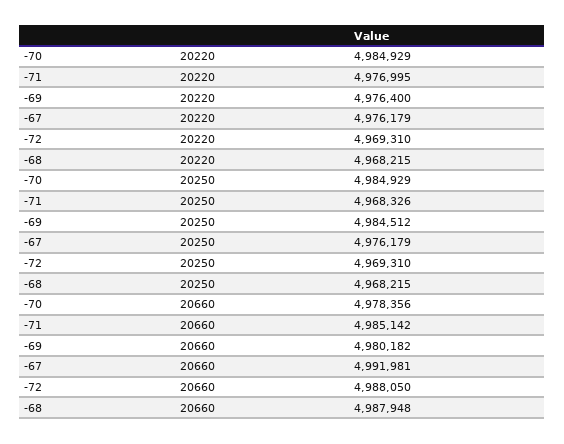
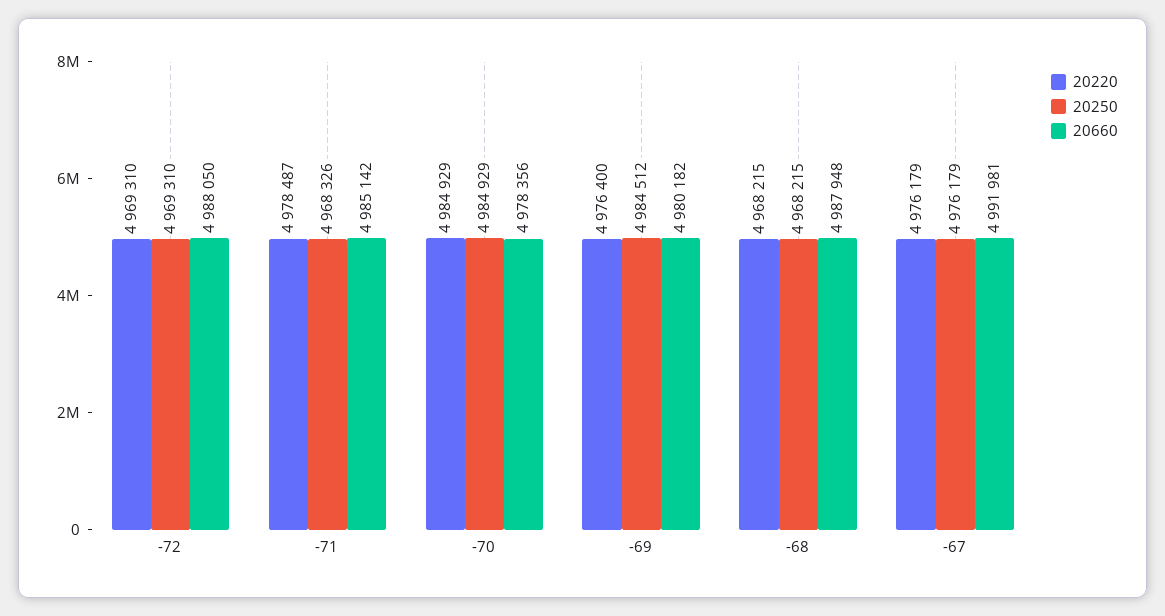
20220, -71: 4976995 -> 4978487

